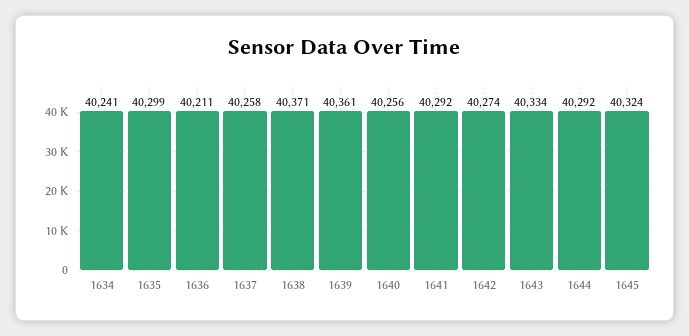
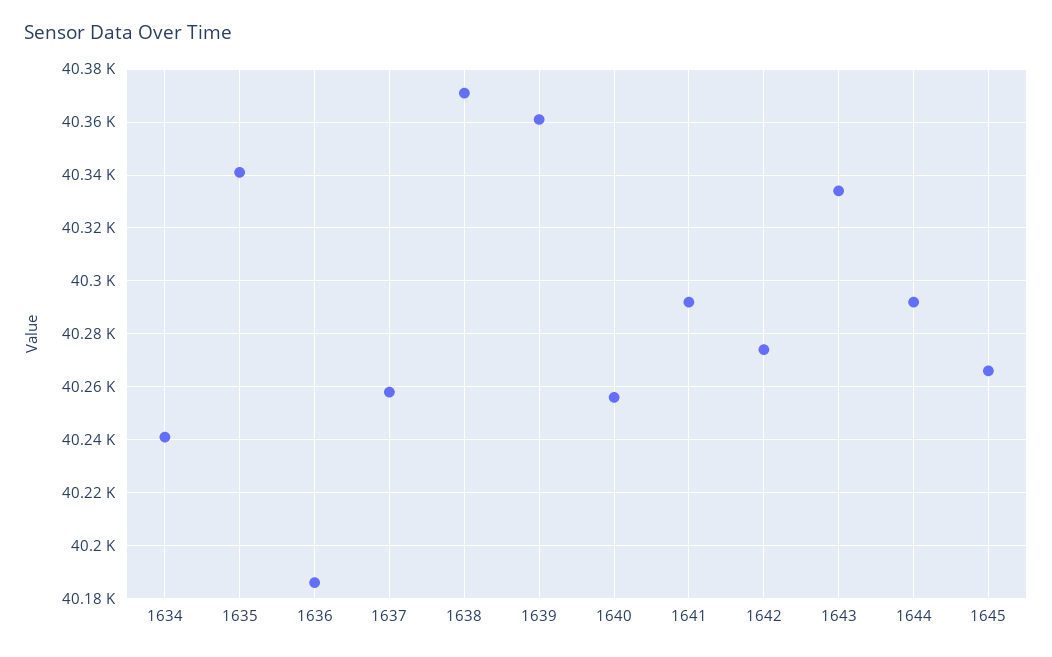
1635: 40299 -> 40340
1636: 40211 -> 40185
1645: 40324 -> 40265

